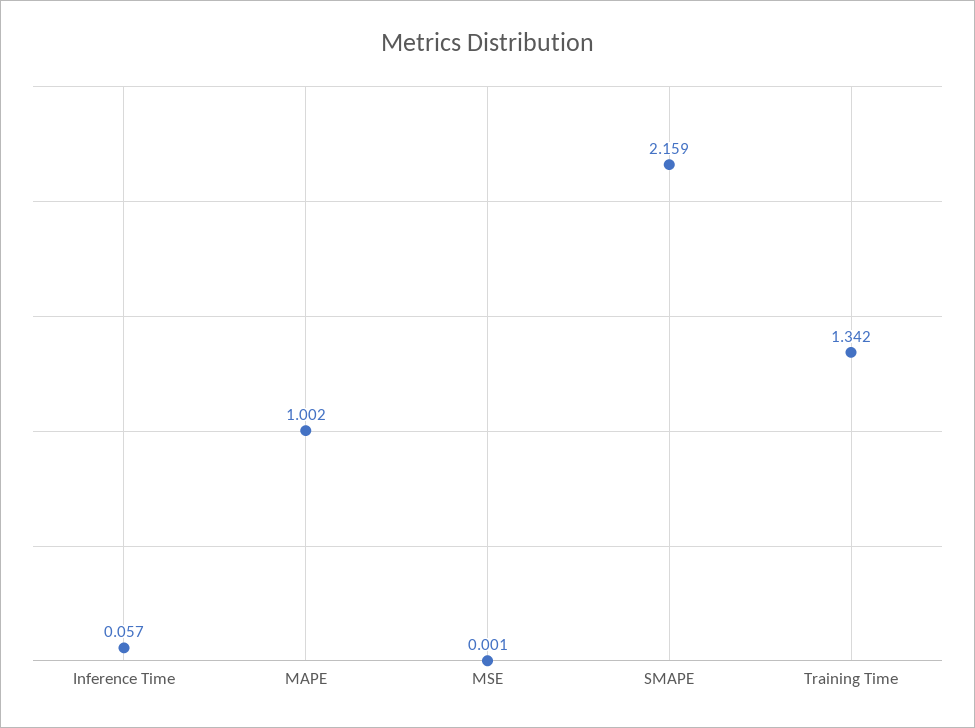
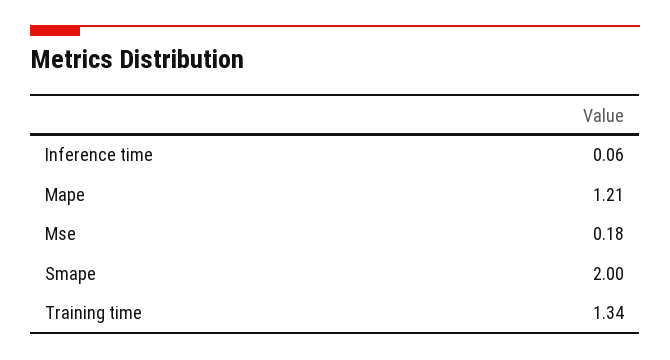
MAPE: 1.002 -> 1.21
MSE: 0.001 -> 0.18
SMAPE: 2.159 -> 2

